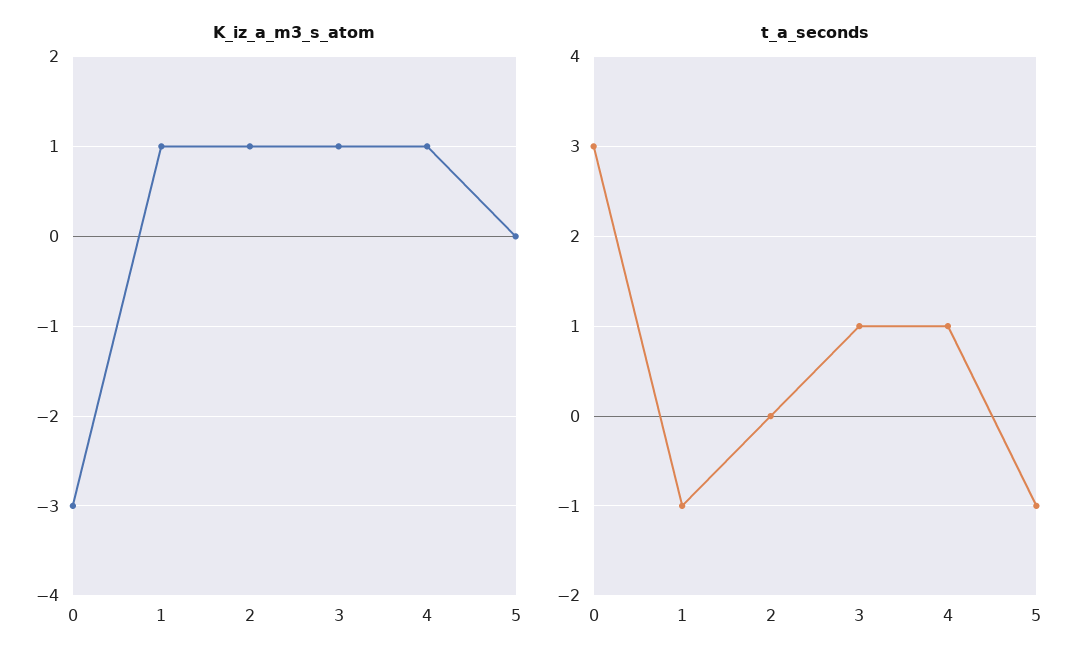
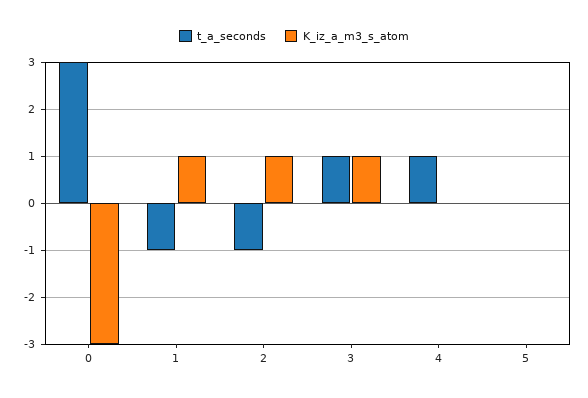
K_iz_a_m3_s_atom, 4: 1 -> 0
t_a_seconds, 2: 0 -> -1
t_a_seconds, 5: -1 -> 0

